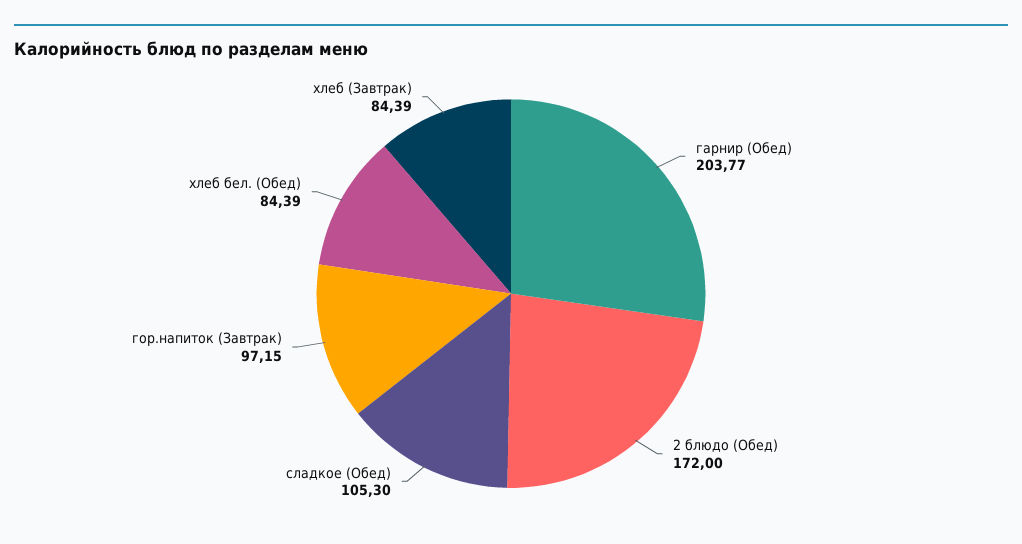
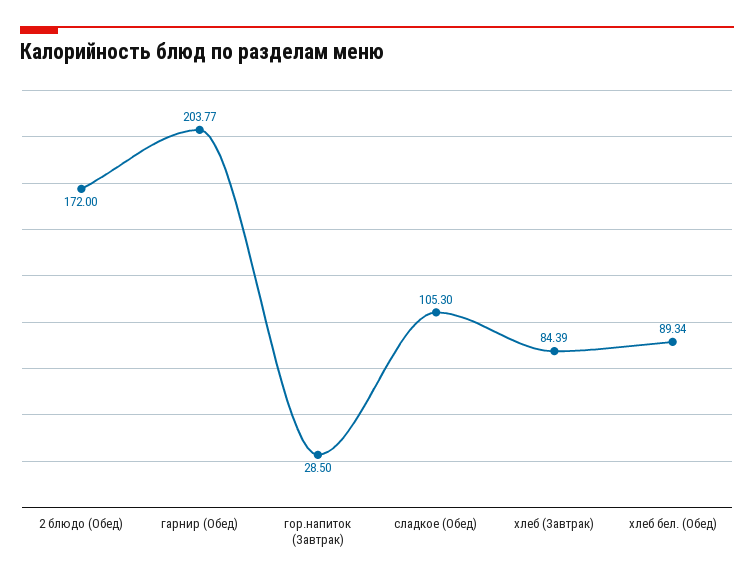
гор.напиток (Завтрак): 97.15 -> 28.5
хлеб бел. (Обед): 84.39 -> 89.34

